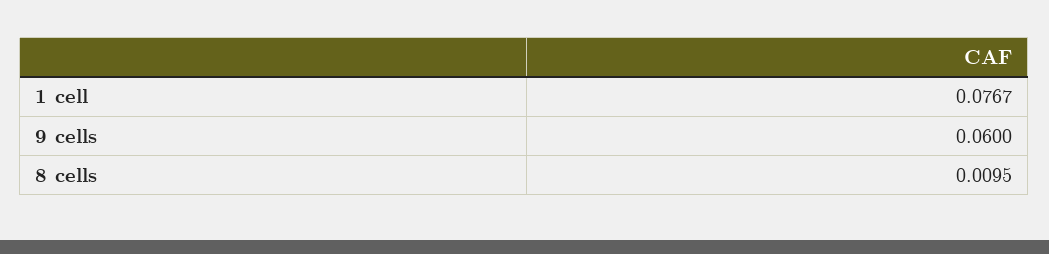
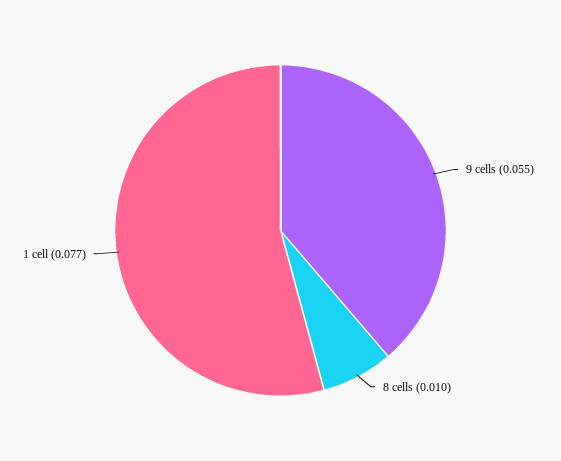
9 cells: 0.06 -> 0.055

